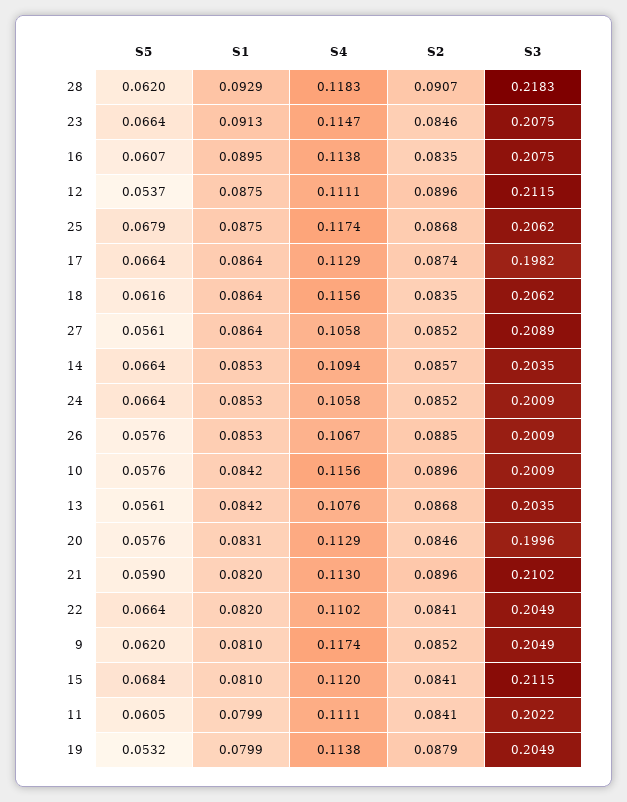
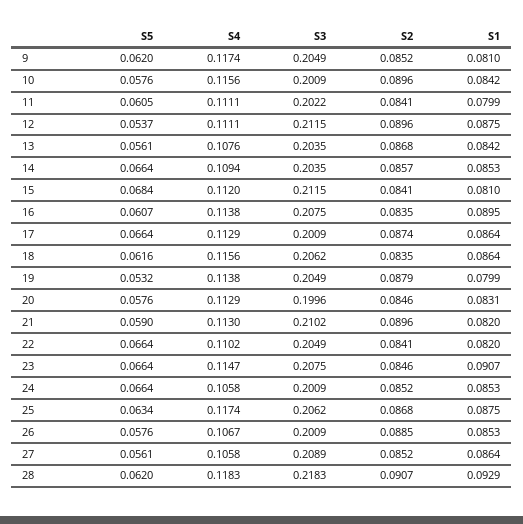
S1, 23: 0.0913 -> 0.0907
S5, 25: 0.0679 -> 0.0634
S3, 17: 0.1982 -> 0.2009

